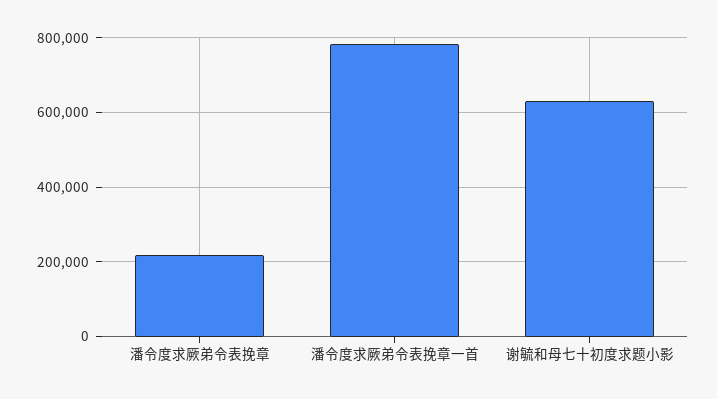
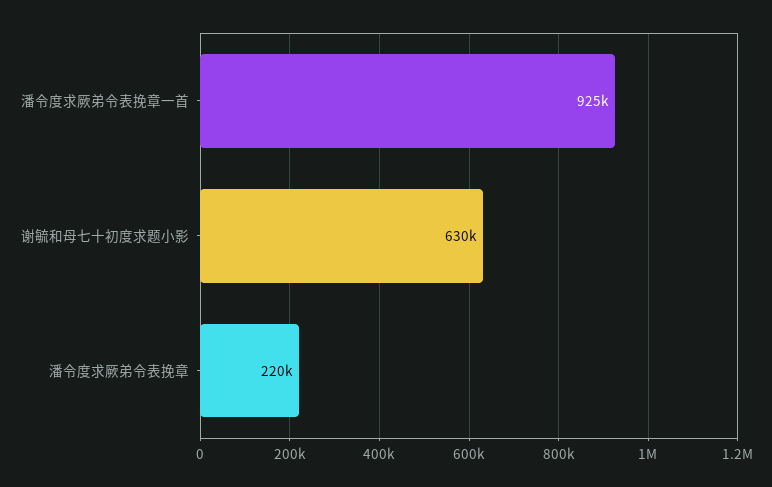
潘令度求厥弟令表挽章一首: 780000 -> 925000

